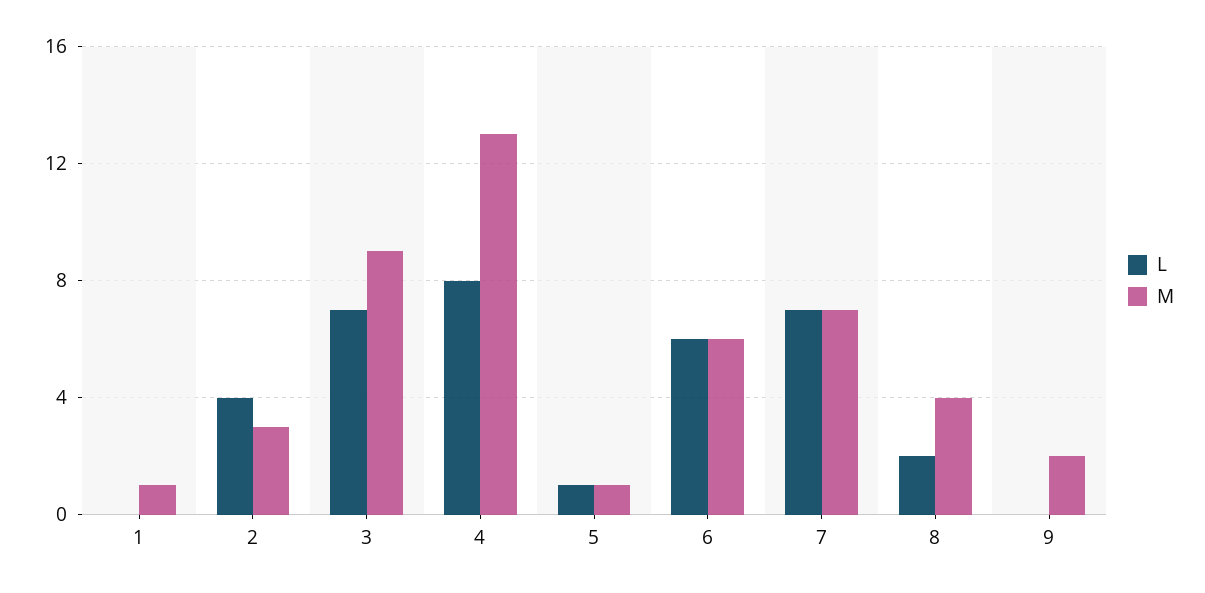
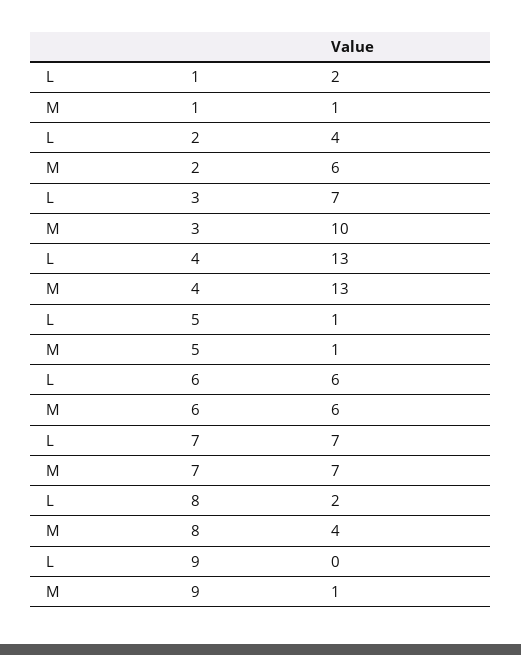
L, 1: 0 -> 2
M, 2: 3 -> 6
M, 3: 9 -> 10
L, 4: 8 -> 13
M, 9: 2 -> 1

